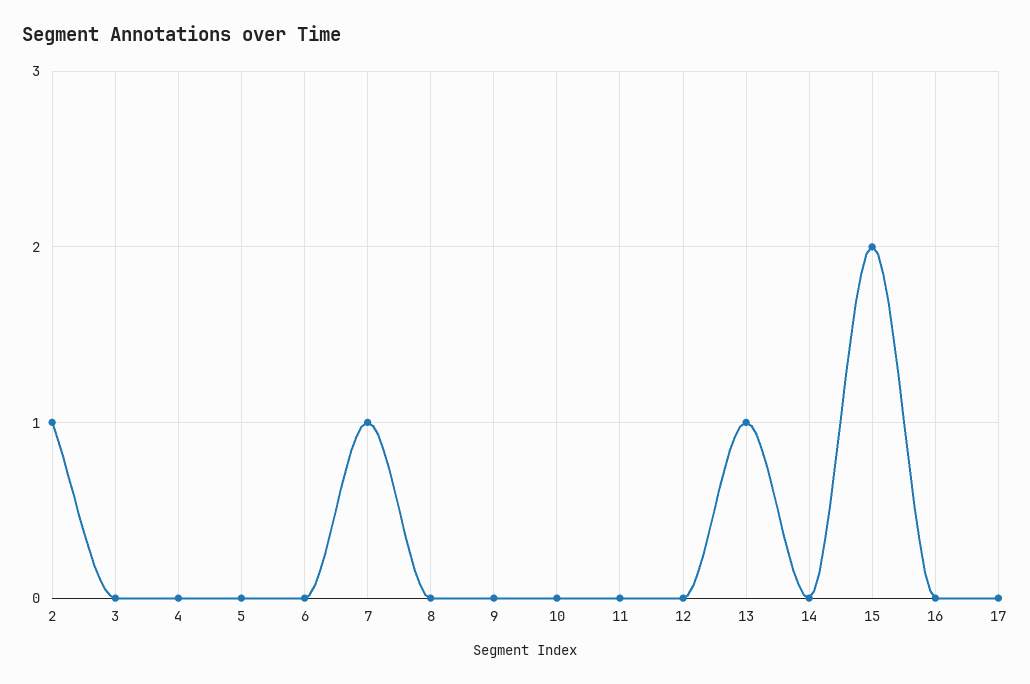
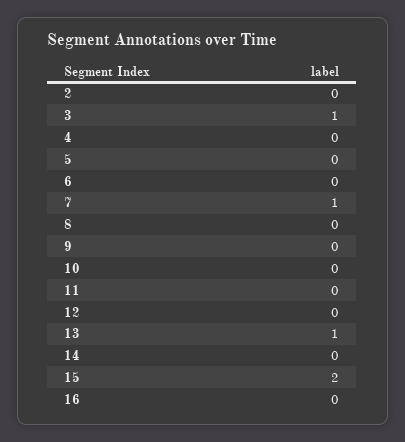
2: 1 -> 0
3: 0 -> 1
17: 0 -> none

